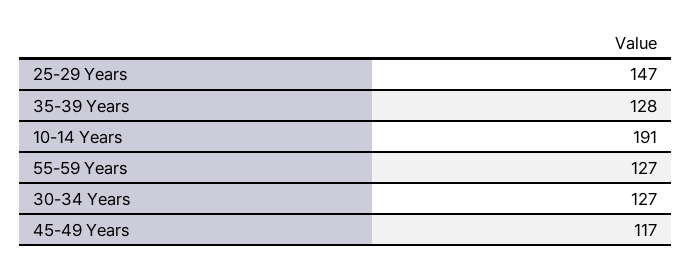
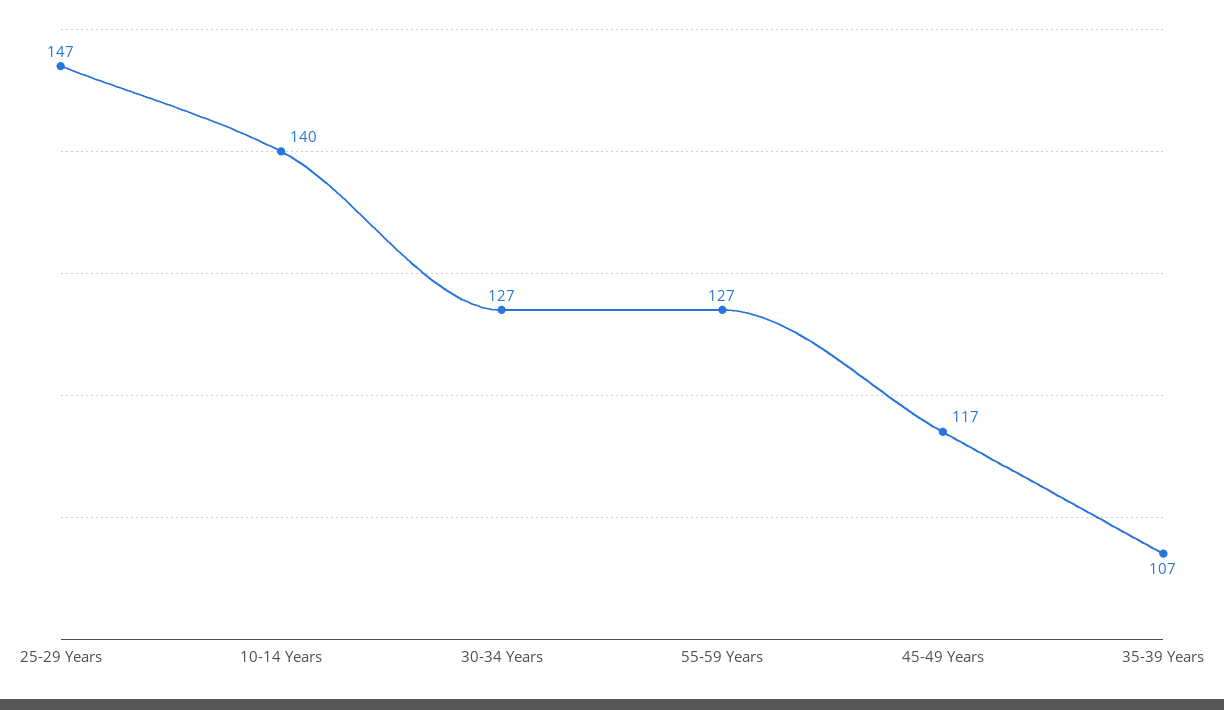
35-39 Years: 128 -> 107
10-14 Years: 191 -> 140

